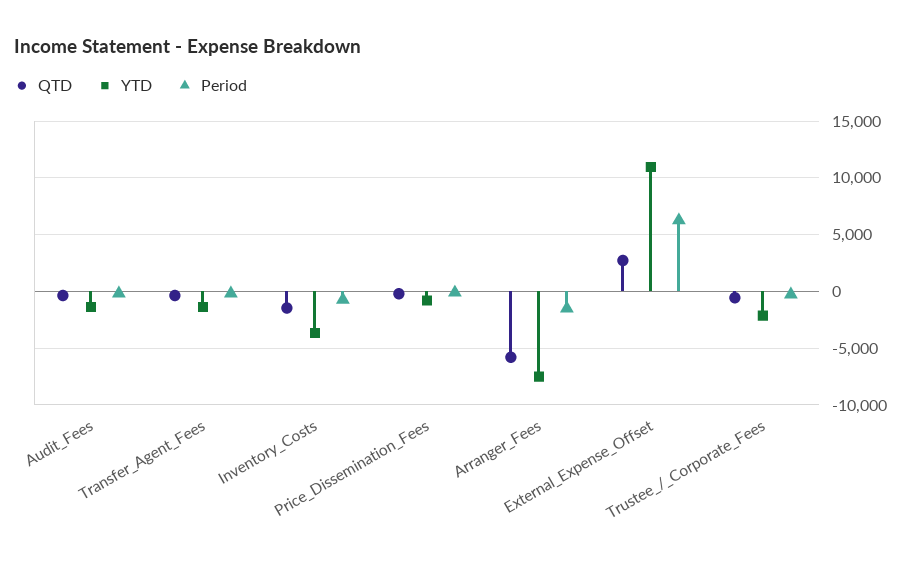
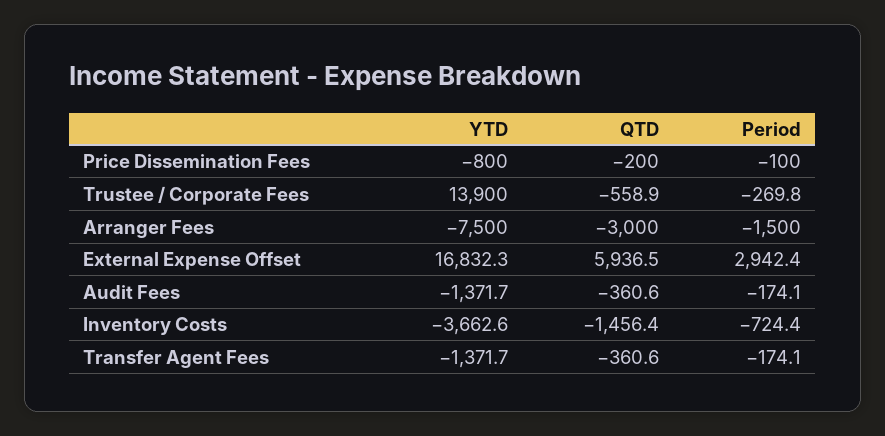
QTD, Arranger_Fees: -6000 -> -3000
QTD, External_Expense_Offset: 3000 -> 5936.5
YTD, External_Expense_Offset: 11000 -> 16832.3
Period, External_Expense_Offset: 6000 -> 2942.4
YTD, Trustee_/_Corporate_Fees: -2000 -> 13900

